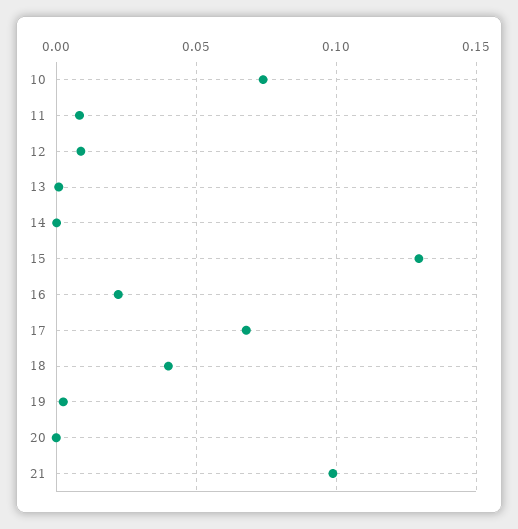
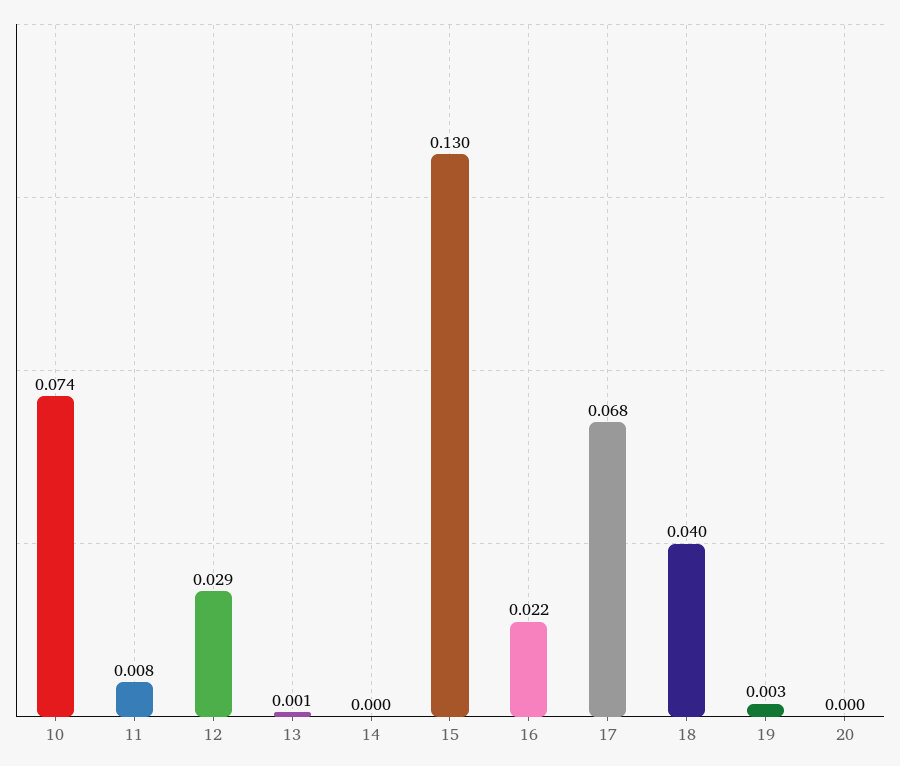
12: 0.01 -> 0.029
21: 0.1 -> none

